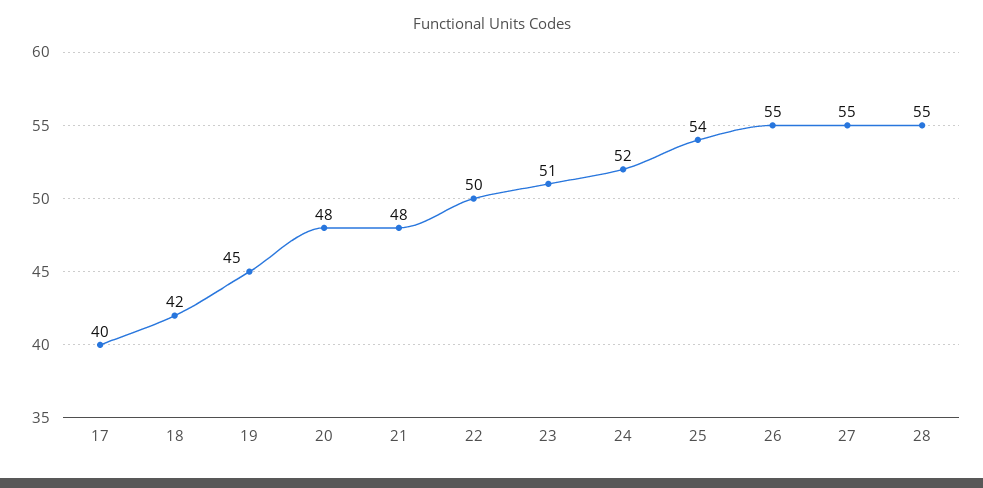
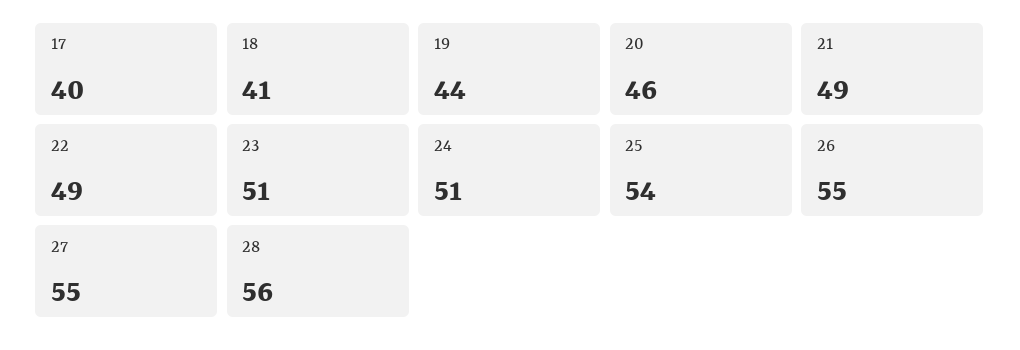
18: 42 -> 41
19: 45 -> 44
20: 48 -> 46
21: 48 -> 49
22: 50 -> 49
24: 52 -> 51
28: 55 -> 56

